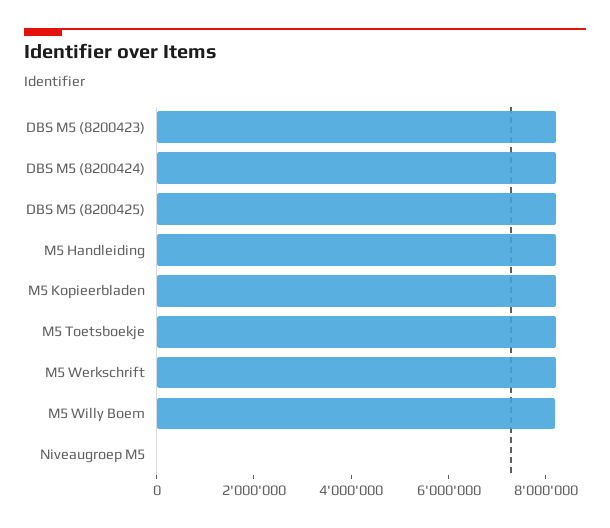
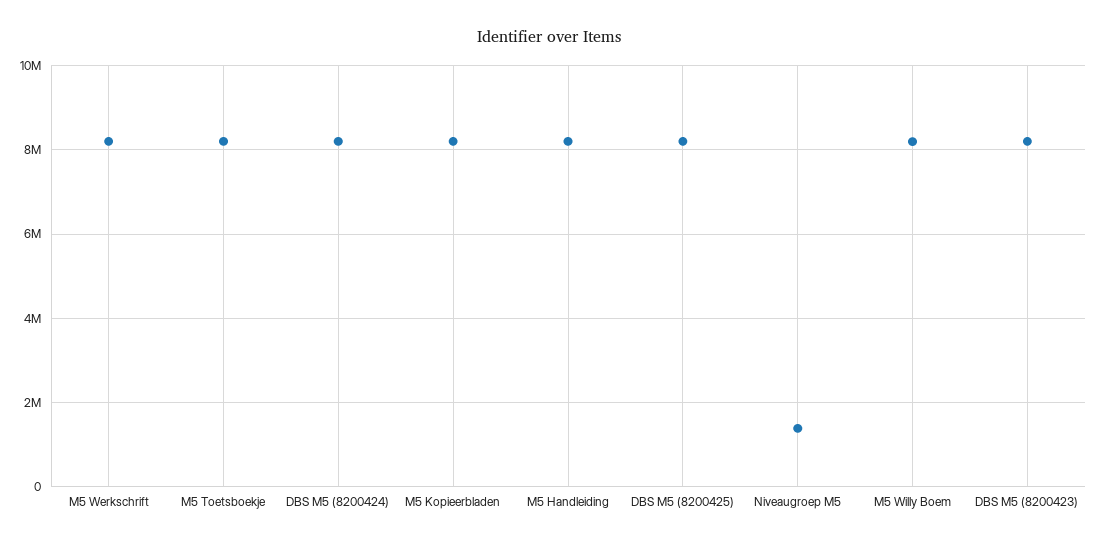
Niveaugroep M5: 0 -> 1400000

